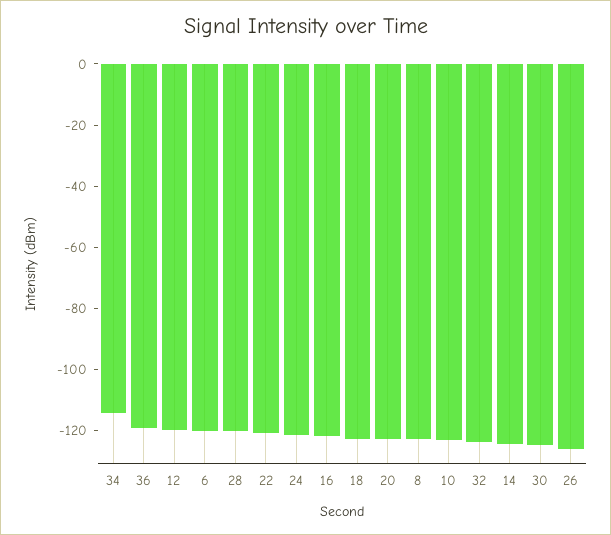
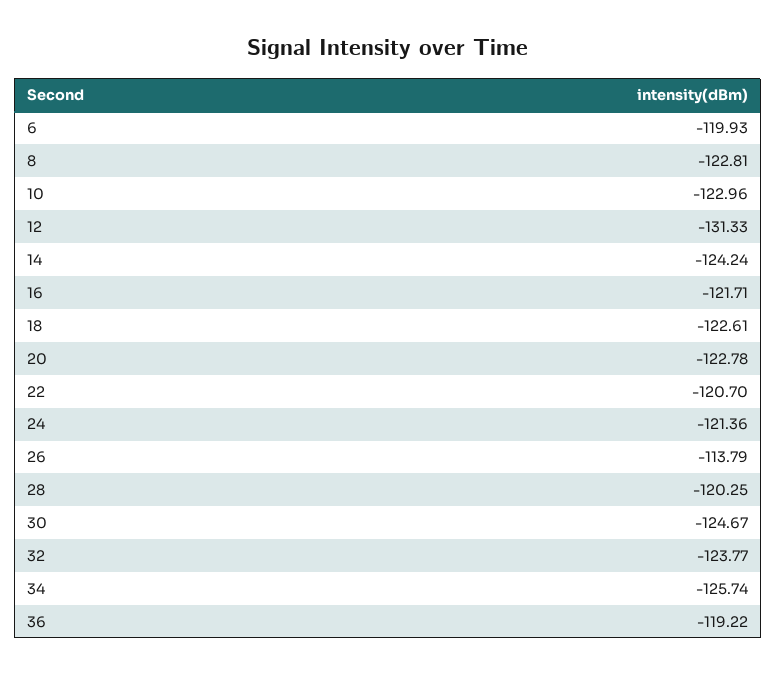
34: -115 -> -125.74
12: -120 -> -131.33
26: -125 -> -113.79

